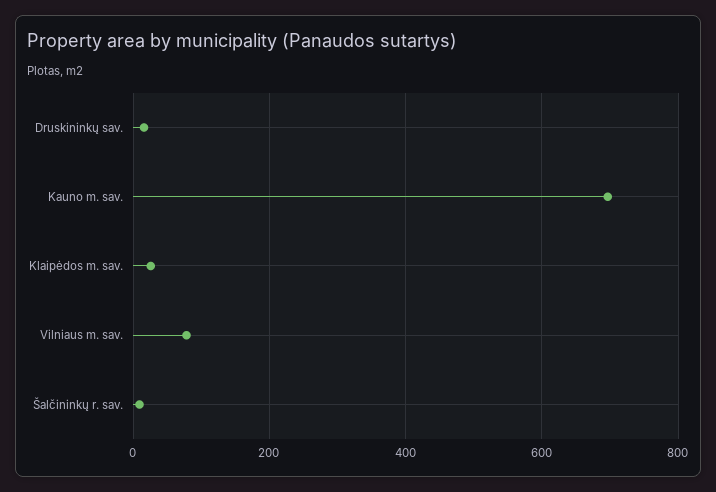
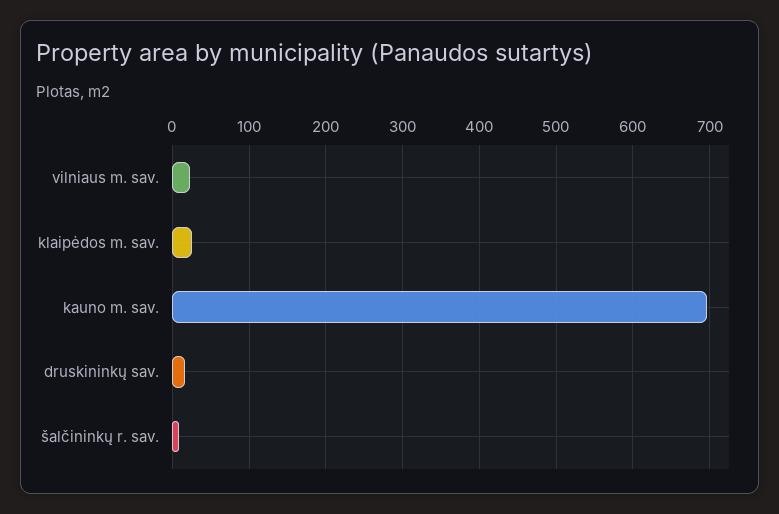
Vilniaus m. sav.: 80 -> 20

